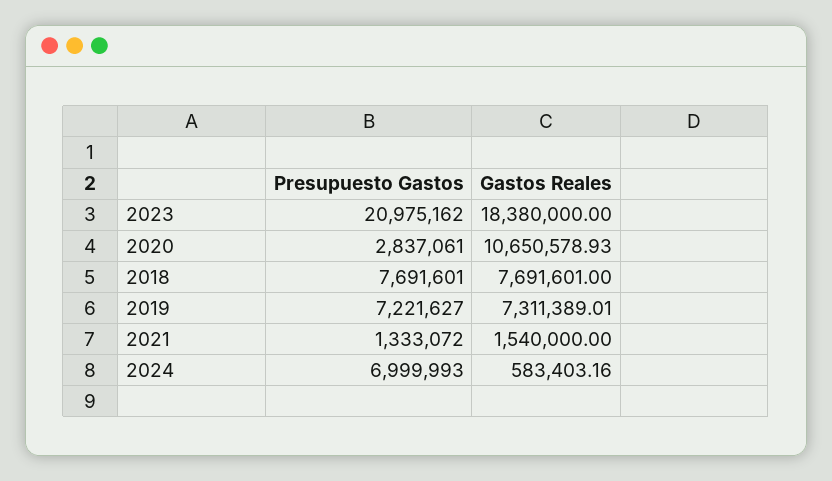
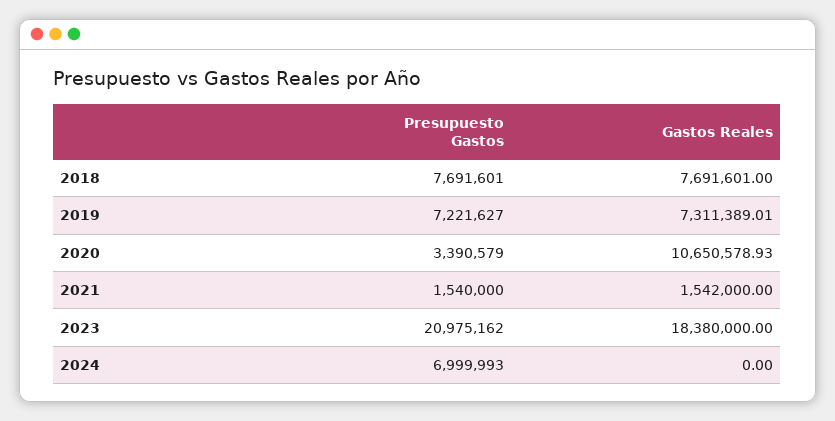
Presupuesto Gastos, 2020: 2837061 -> 3390579
Presupuesto Gastos, 2021: 1333072 -> 1540000
Gastos Reales, 2021: 1540000 -> 1542000
Gastos Reales, 2024: 583403.16 -> 0

